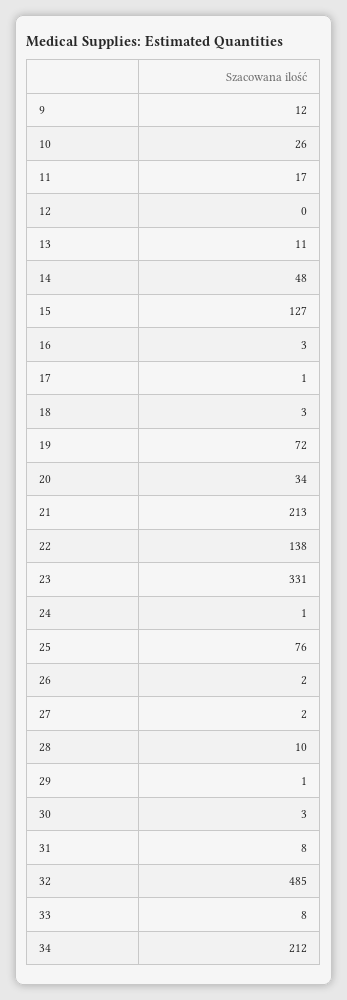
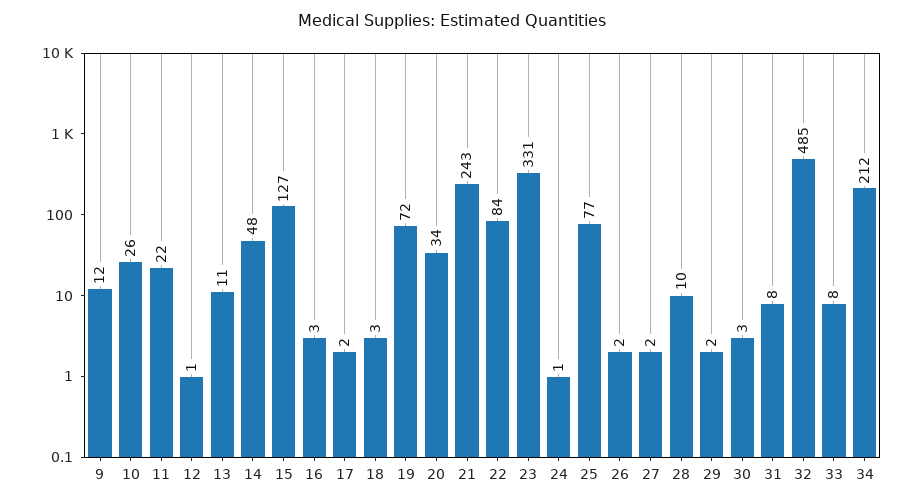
11: 17 -> 22
12: 0 -> 1
17: 1 -> 2
21: 213 -> 243
22: 138 -> 84
25: 76 -> 77
29: 1 -> 2

